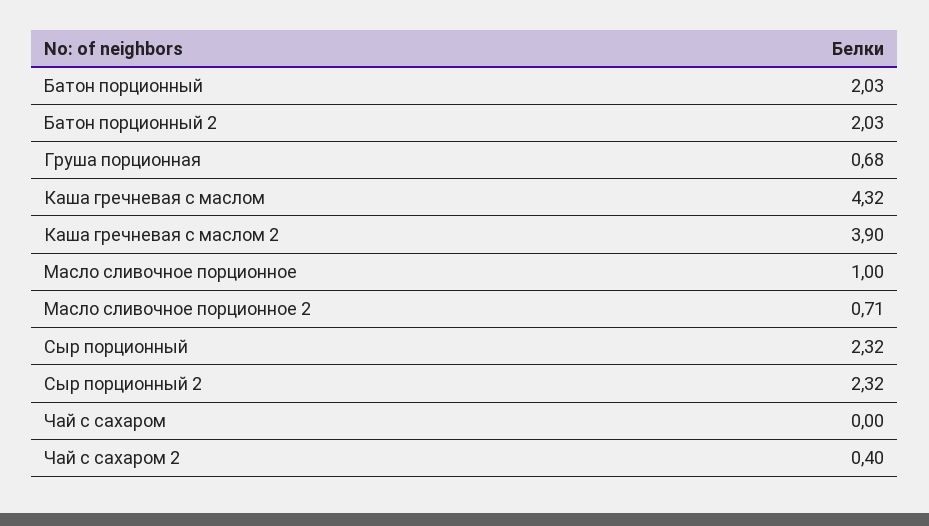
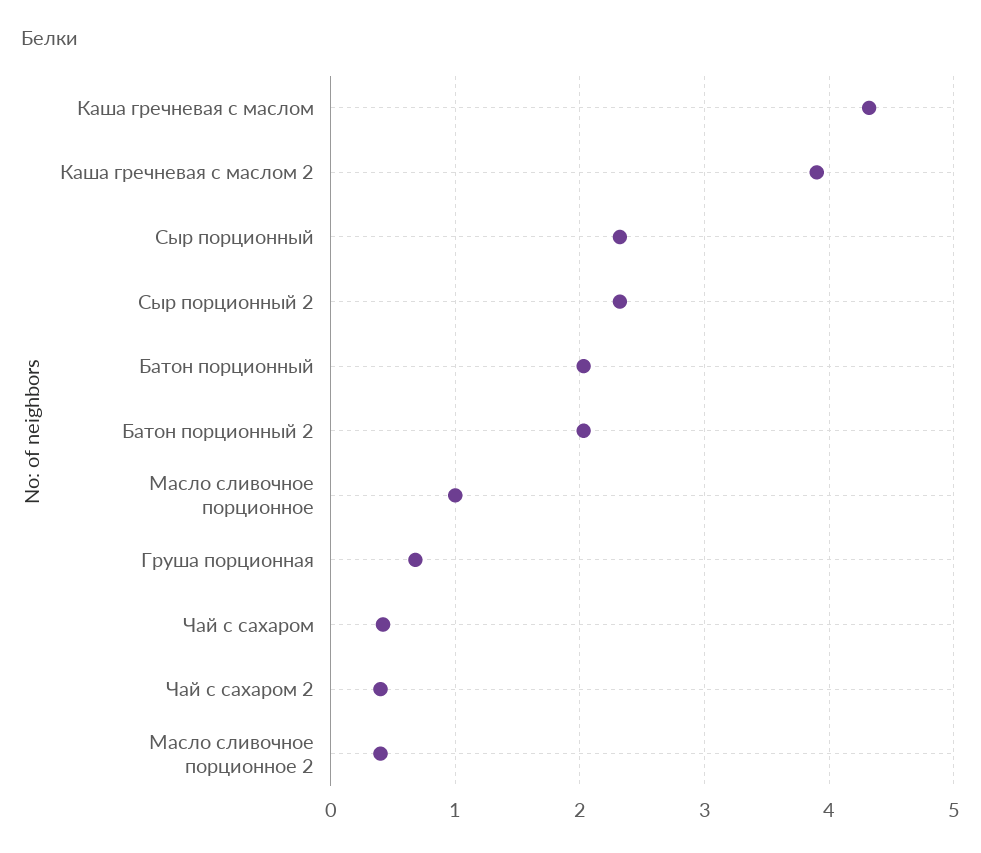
Масло сливочное порционное 2: 0.71 -> 0.4
Чай с сахаром: 0 -> 0.4

